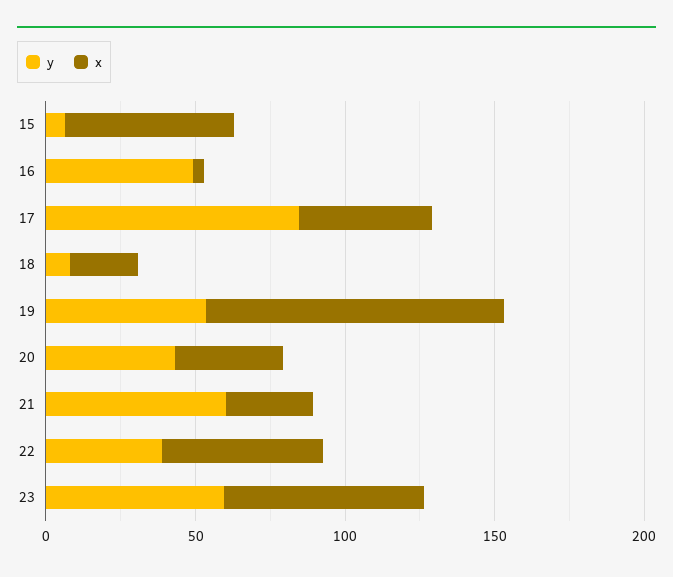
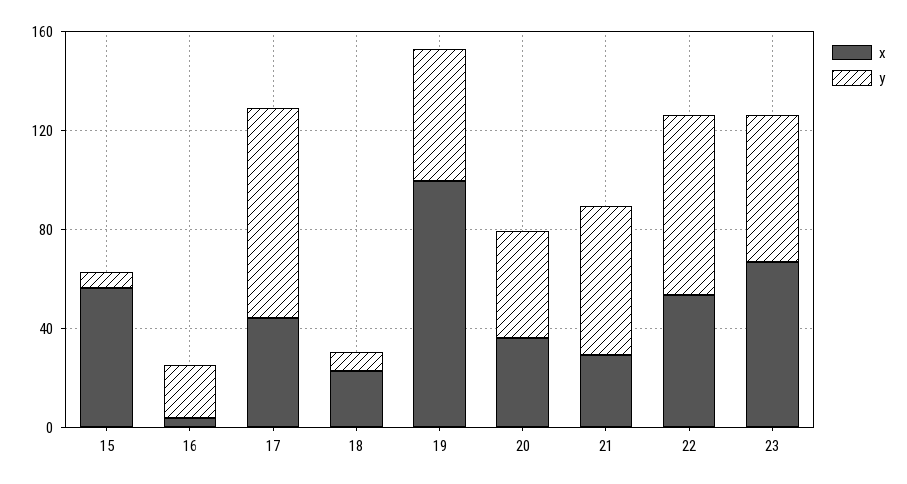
y, 16: 50 -> 20
y, 22: 40 -> 70

